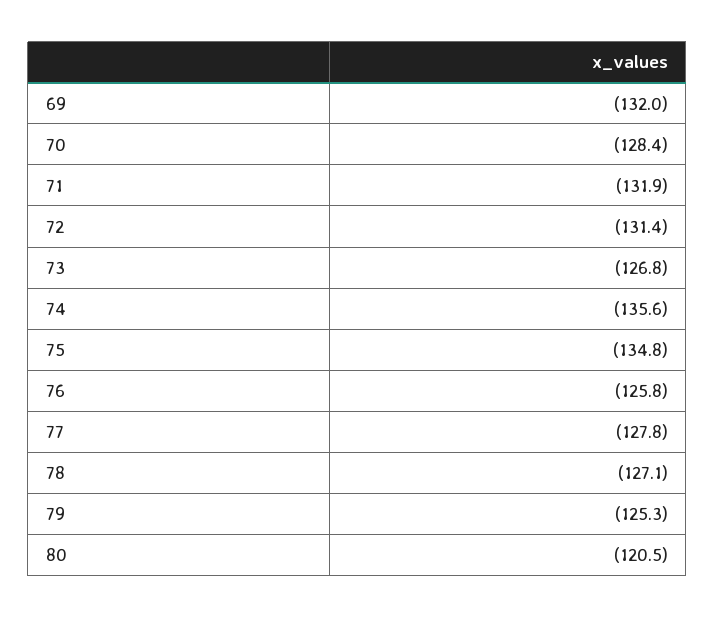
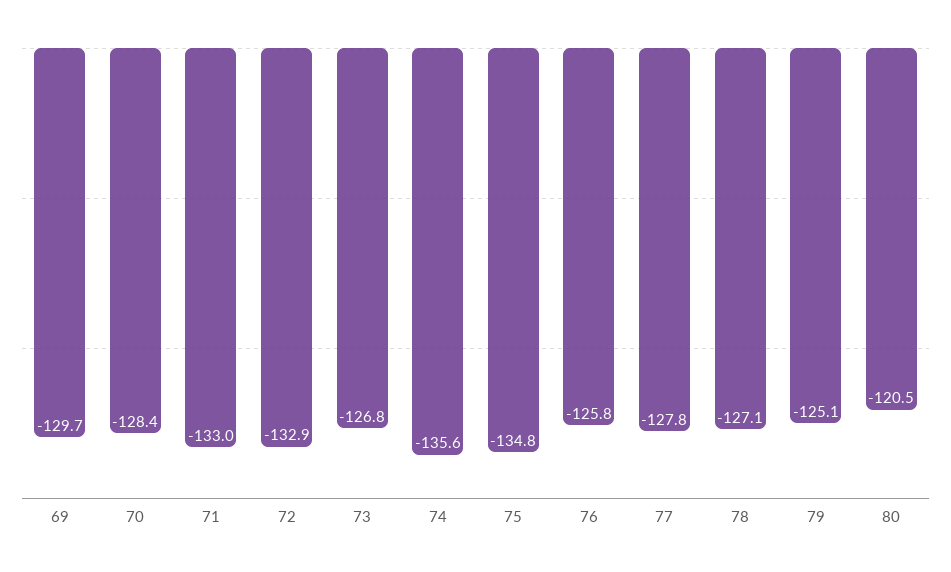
69: -132 -> -129.7
71: -131.9 -> -133
72: -131.4 -> -132.9
79: -125.3 -> -125.1

